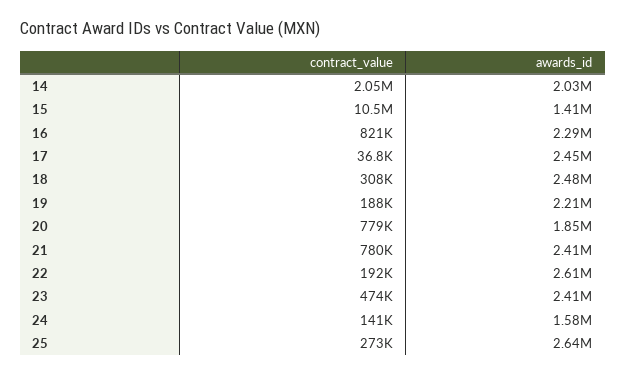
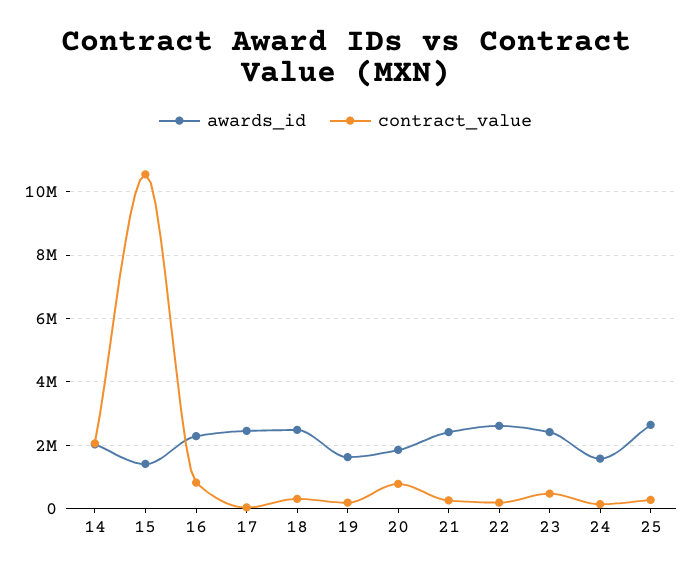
awards_id, 19: 2210000 -> 1600000
contract_value, 21: 780000 -> 200000

